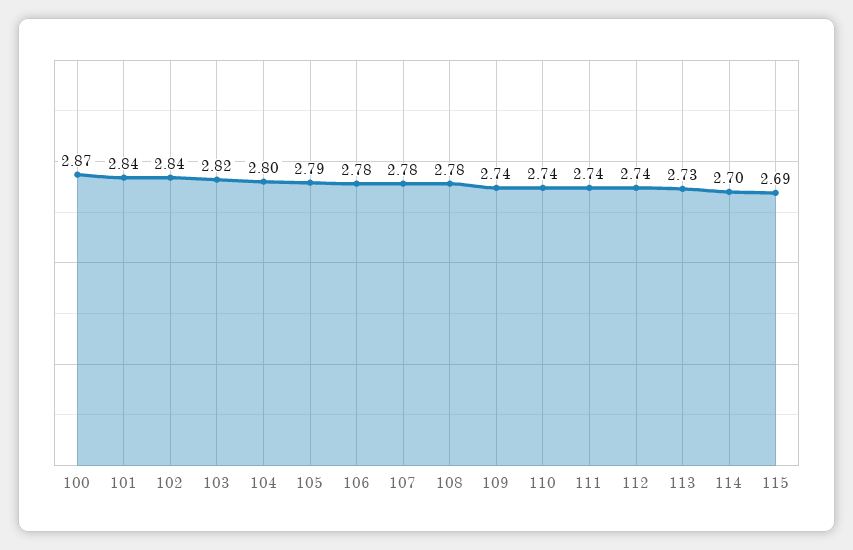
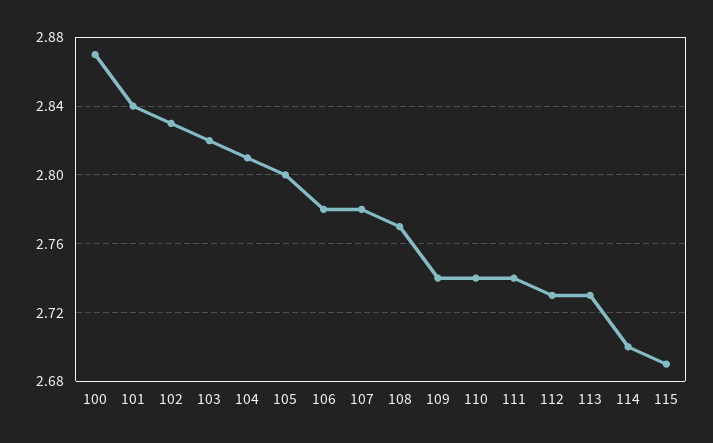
102: 2.84 -> 2.83
104: 2.8 -> 2.81
105: 2.79 -> 2.8
108: 2.78 -> 2.77
112: 2.74 -> 2.73

